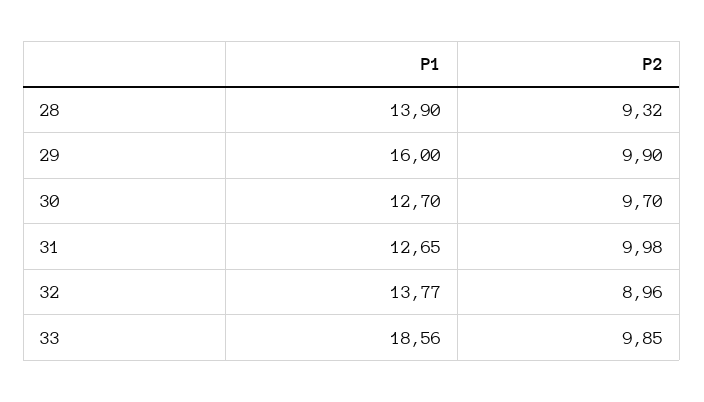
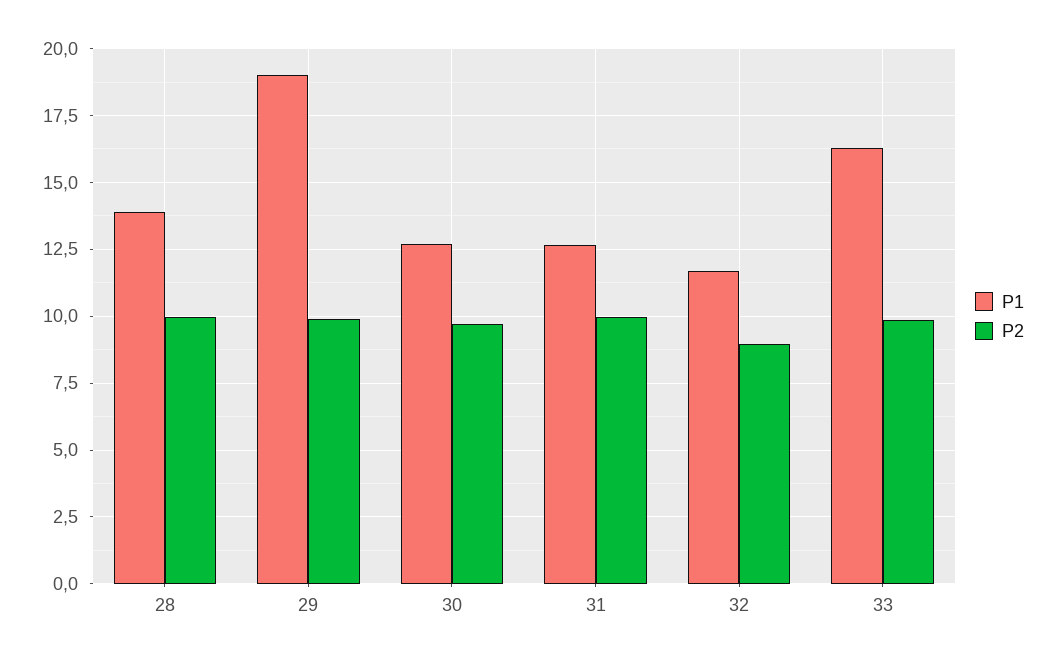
P2, 28: 9.32 -> 10
P1, 29: 16 -> 19
P1, 32: 13.77 -> 11.75
P1, 33: 18.56 -> 16.25

